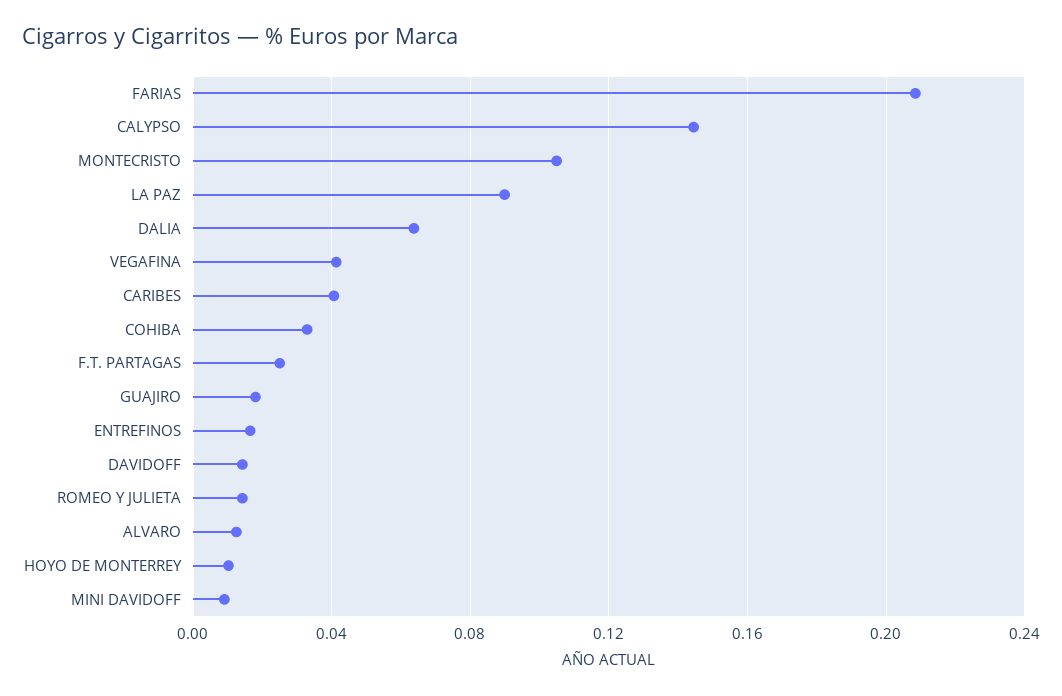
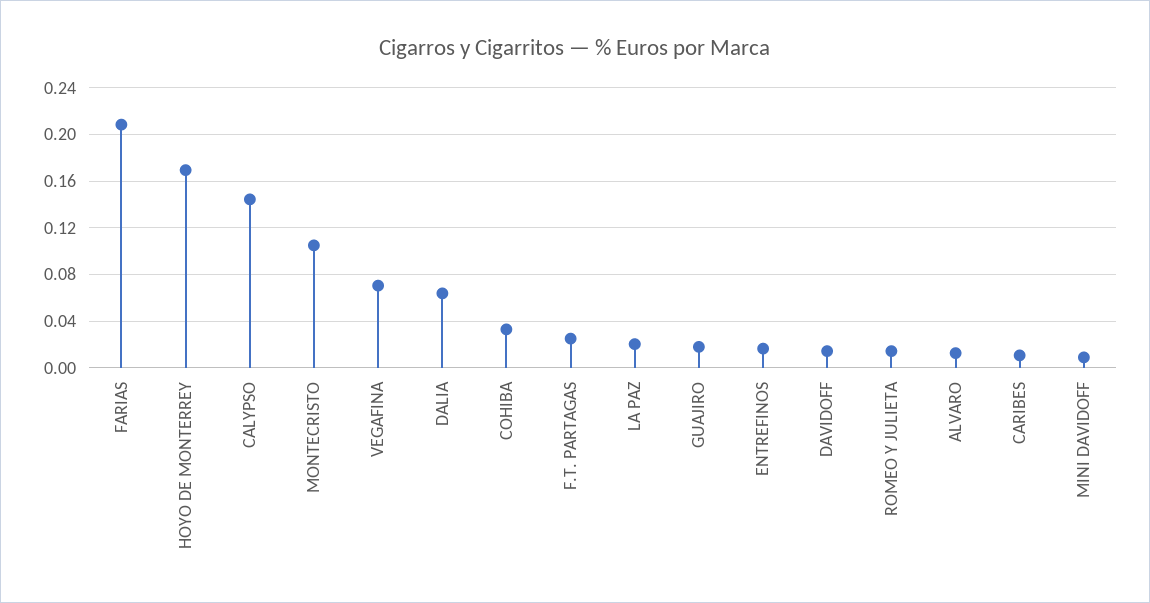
LA PAZ: 0.09 -> 0.02
VEGAFINA: 0.04 -> 0.07
CARIBES: 0.04 -> 0.01
HOYO DE MONTERREY: 0.01 -> 0.17

